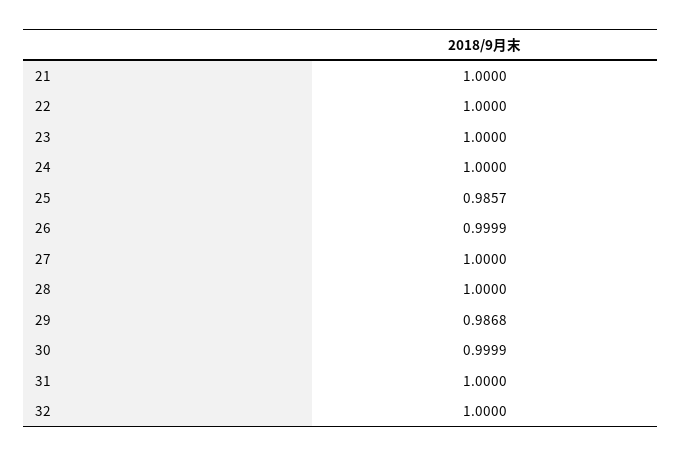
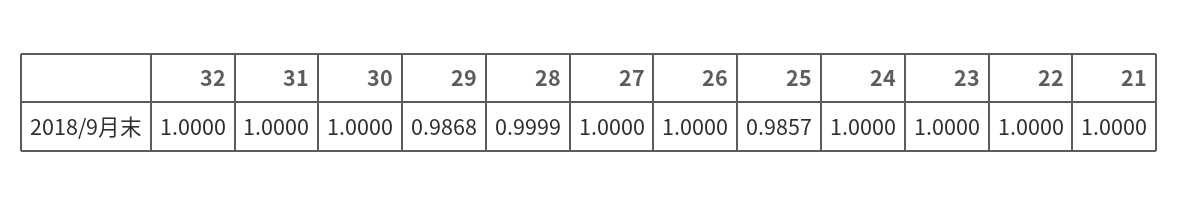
26: 0.9999 -> 1
28: 1 -> 0.9999
30: 0.9999 -> 1

